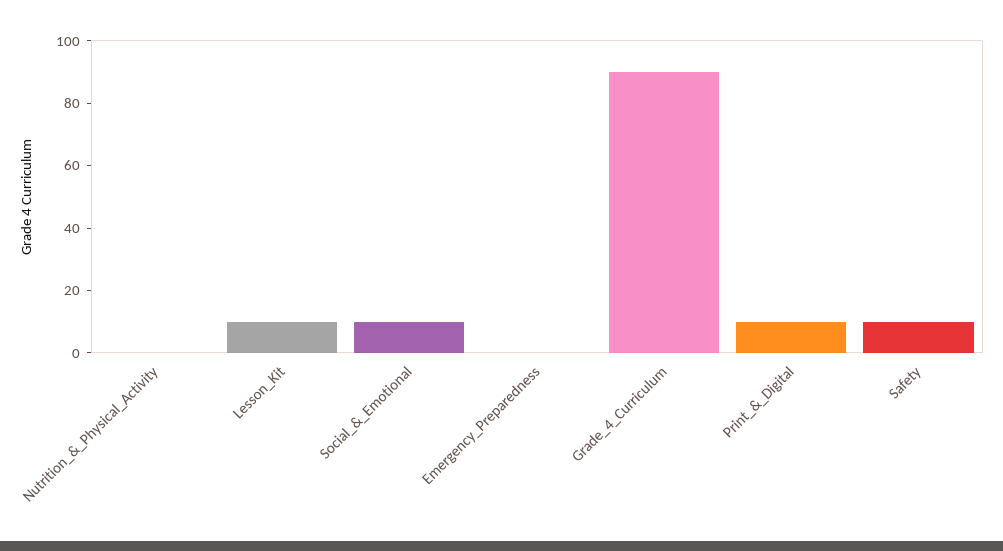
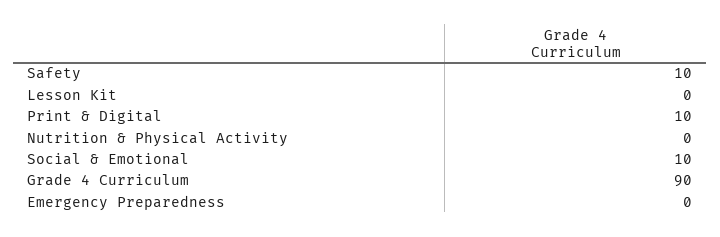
Lesson_Kit: 10 -> 0

